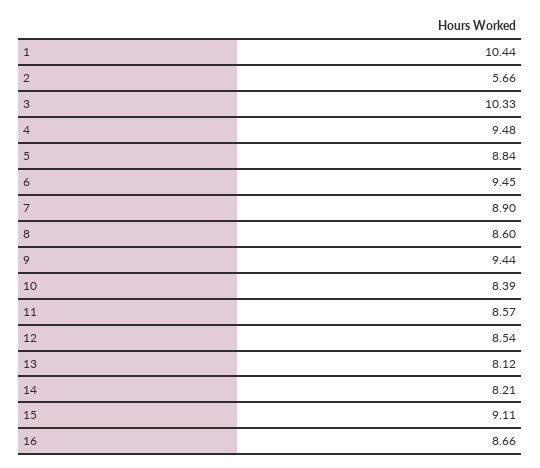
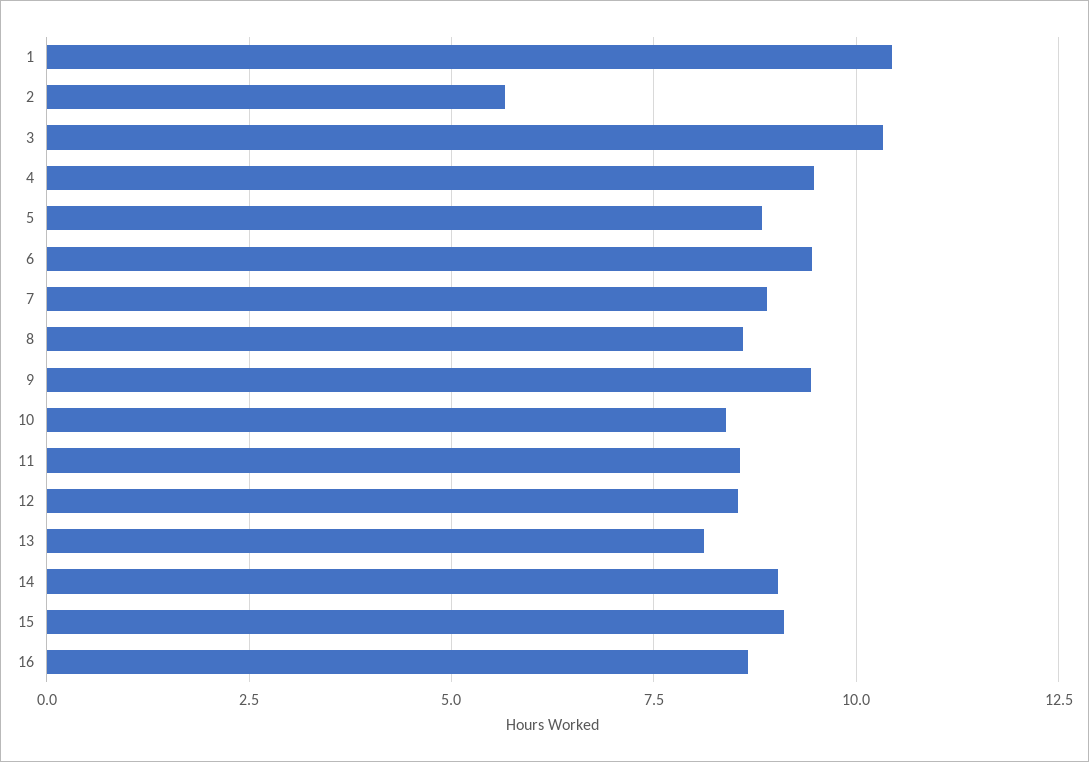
14: 8.21 -> 9

